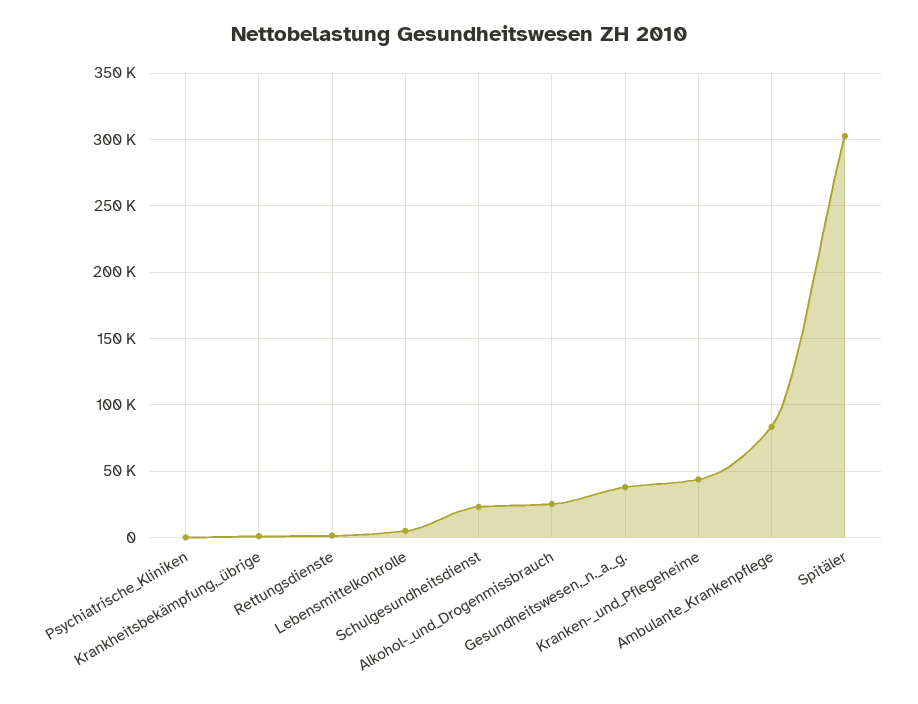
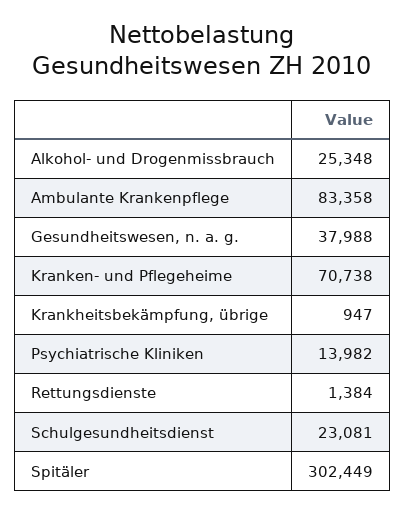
Psychiatrische_Kliniken: 0 -> 13982
Lebensmittelkontrolle: 5000 -> none
Kranken-_und_Pflegeheime: 45000 -> 70738

